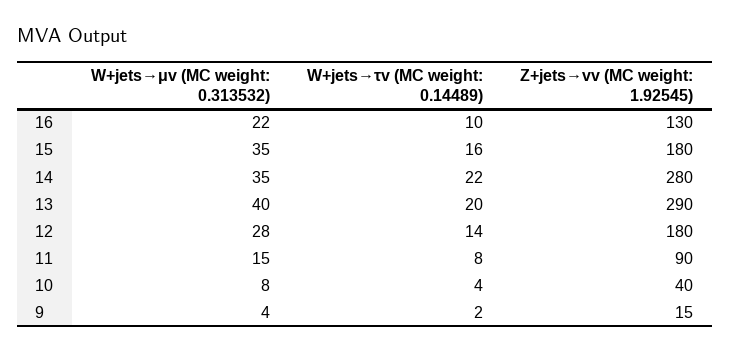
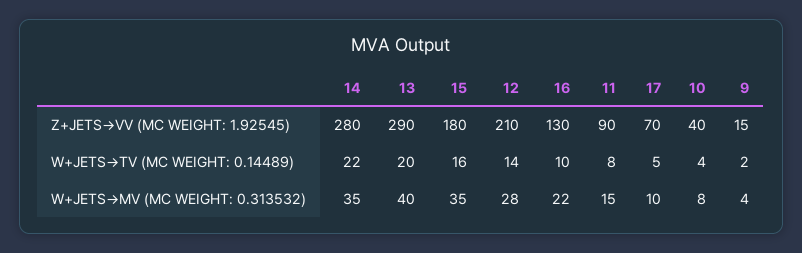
Z+jets→vv (MC weight: 1.92545), 12: 180 -> 210
Z+jets→vv (MC weight: 1.92545), 17: none -> 70
W+jets→τv (MC weight: 0.14489), 17: none -> 5
W+jets→μv (MC weight: 0.313532), 17: none -> 10

